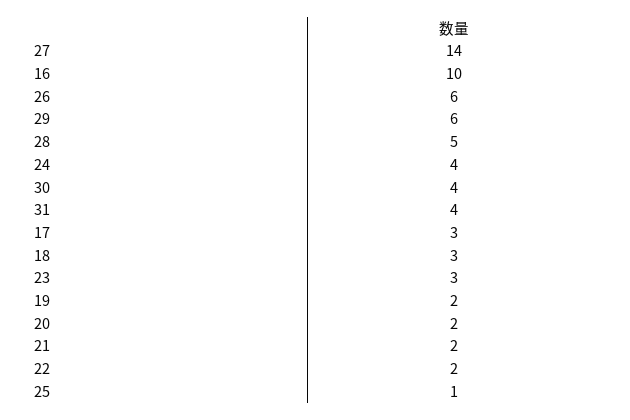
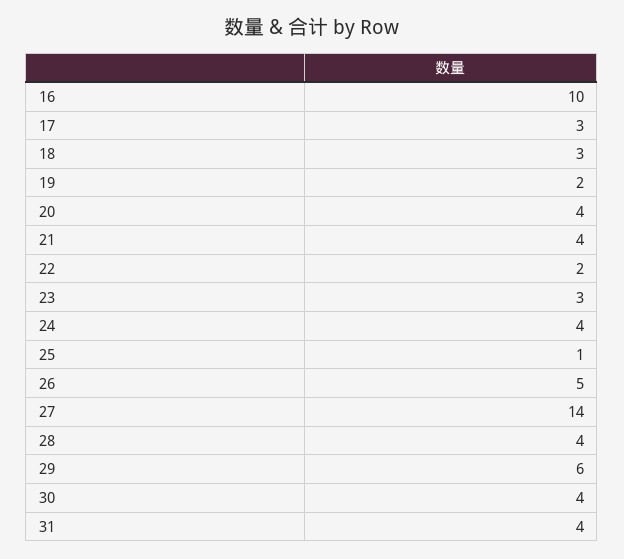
26: 6 -> 5
28: 5 -> 4
20: 2 -> 4
21: 2 -> 4

